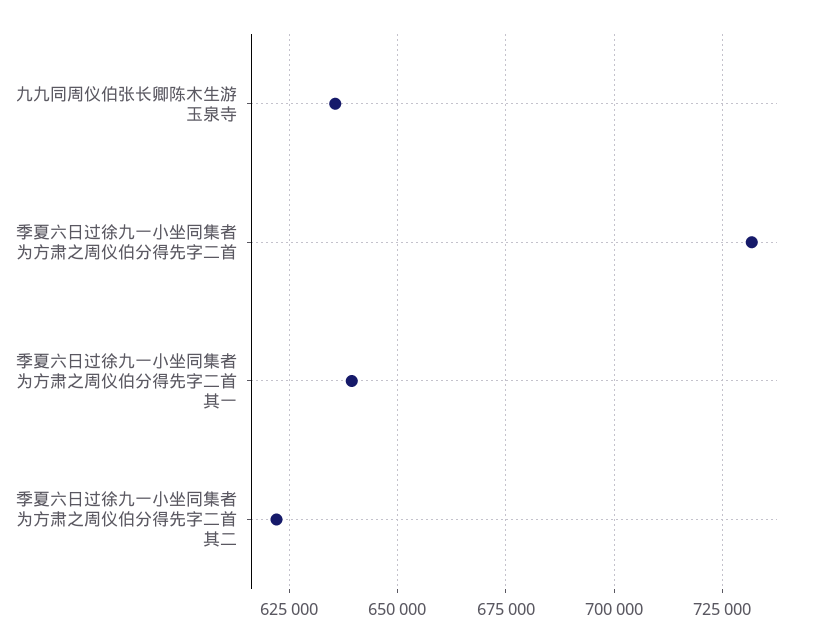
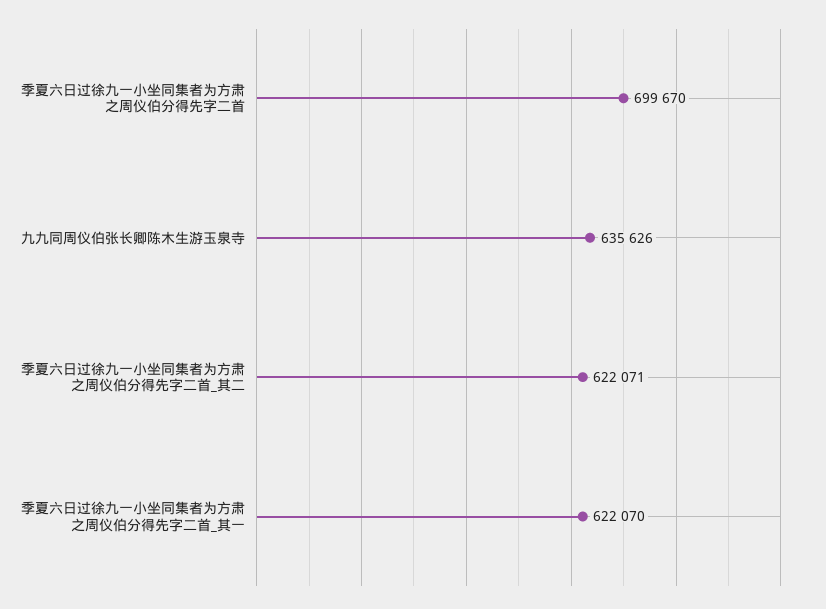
季夏六日过徐九一小坐同集者为方肃之周仪伯分得先字二首: 732500 -> 699670
季夏六日过徐九一小坐同集者为方肃之周仪伯分得先字二首 其一: 640000 -> 622070

